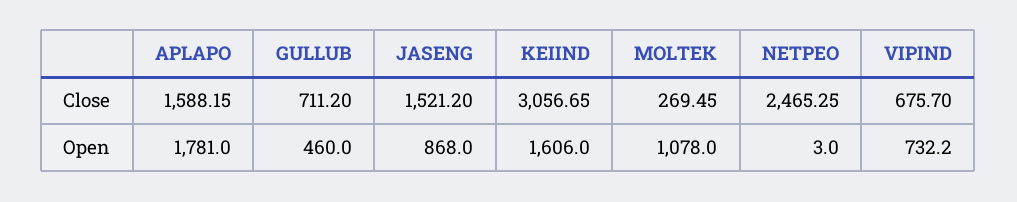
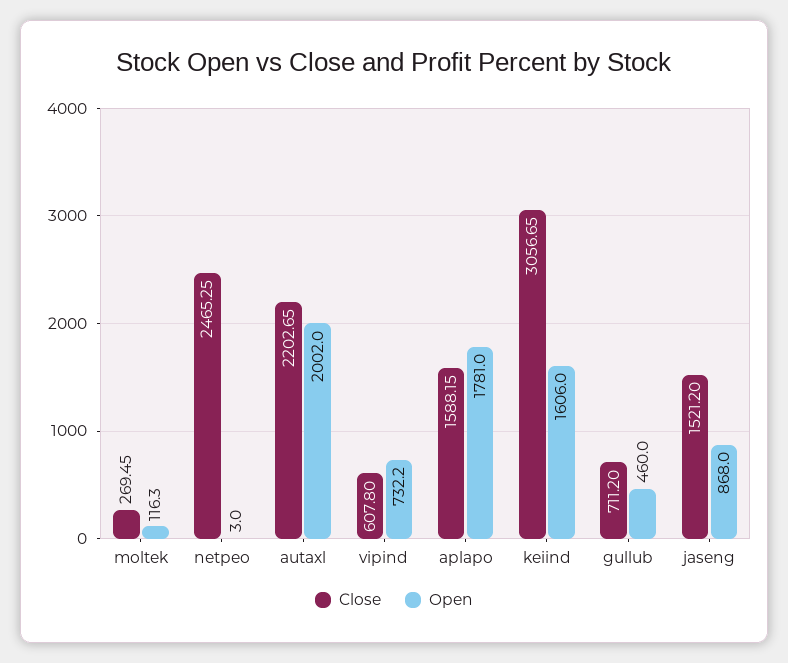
Close, VIPIND: 675.7 -> 607.8
Open, MOLTEK: 1078 -> 116.3
Close, autaxl: none -> 2202.65
Open, autaxl: none -> 2002

